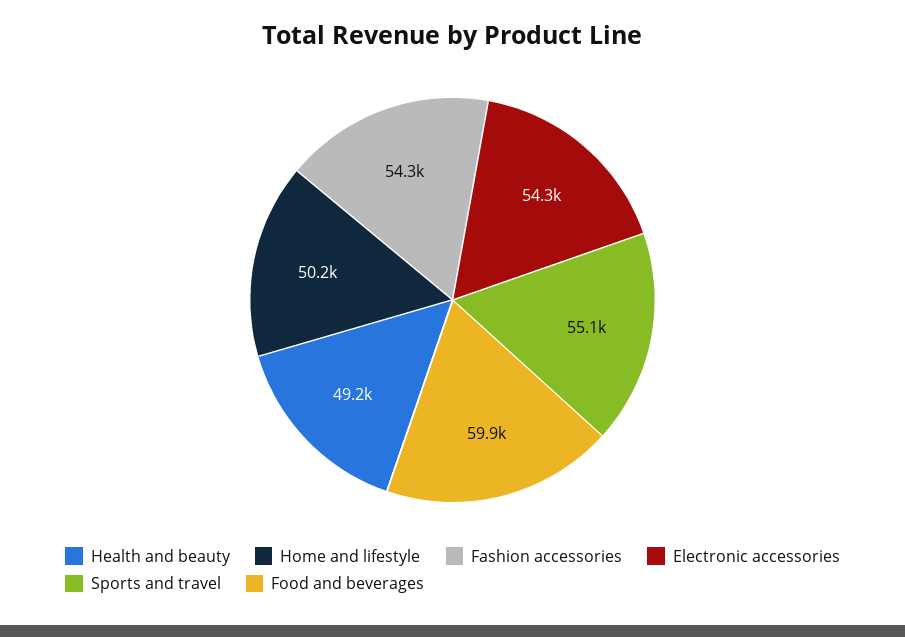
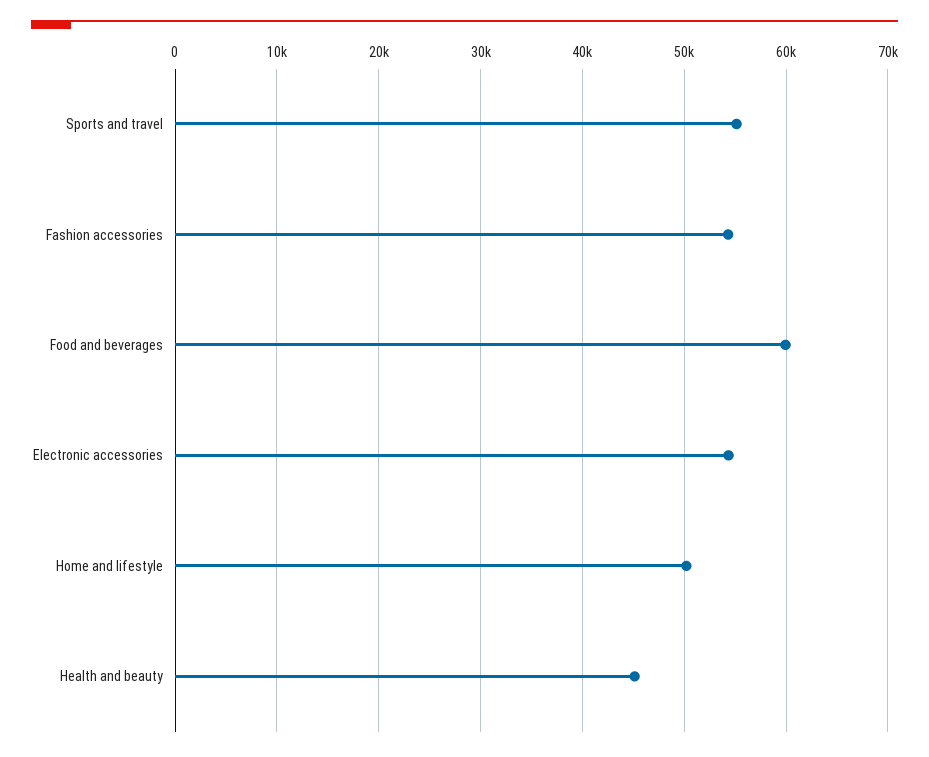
Health and beauty: 49200 -> 45000

